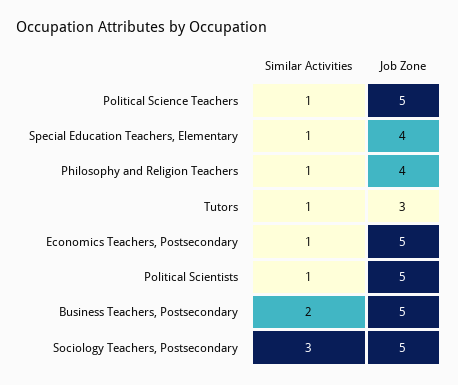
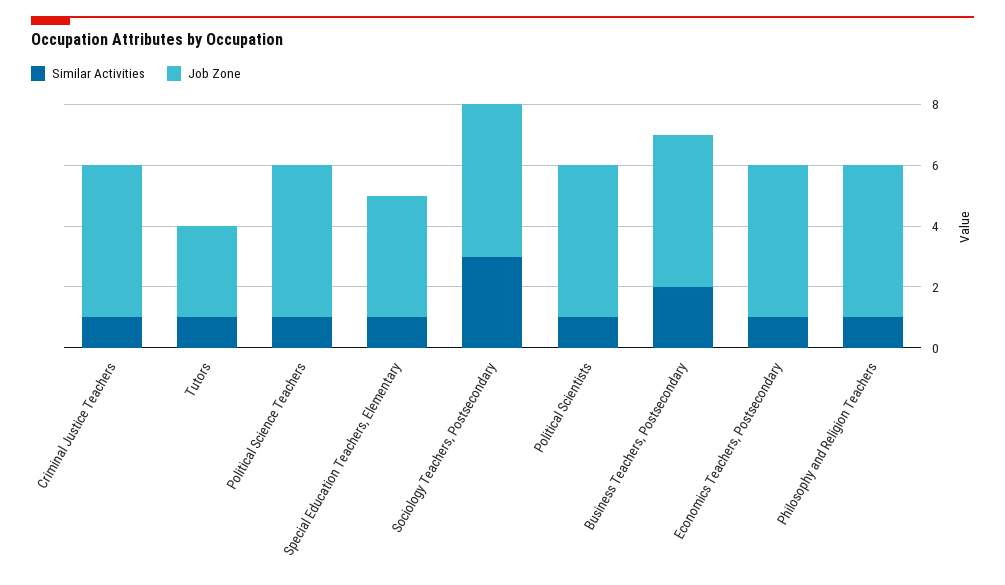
Job Zone, Philosophy and Religion Teachers: 4 -> 5
Similar Activities, Criminal Justice Teachers: none -> 1
Job Zone, Criminal Justice Teachers: none -> 5

